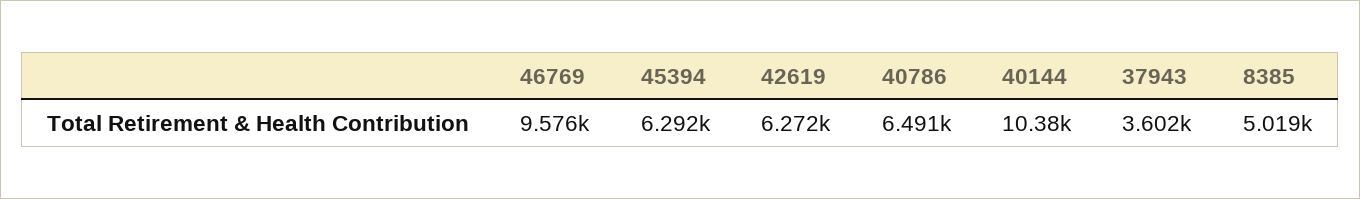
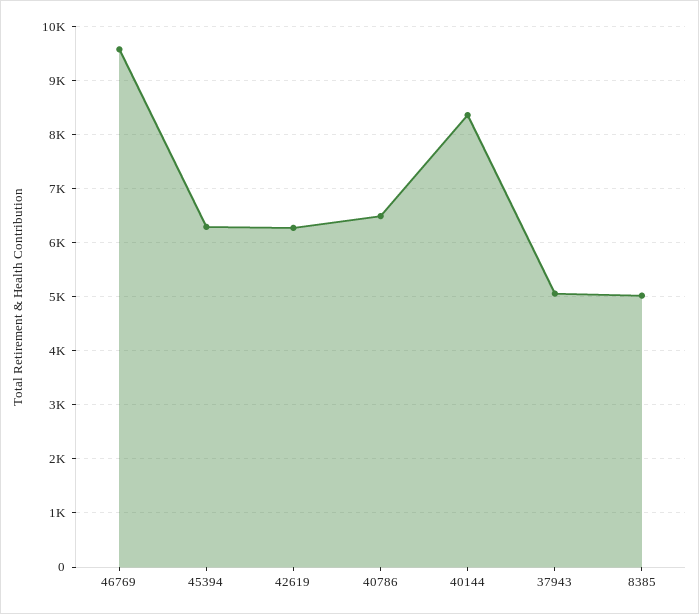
40144: 10380 -> 8400
37943: 3602 -> 5000

